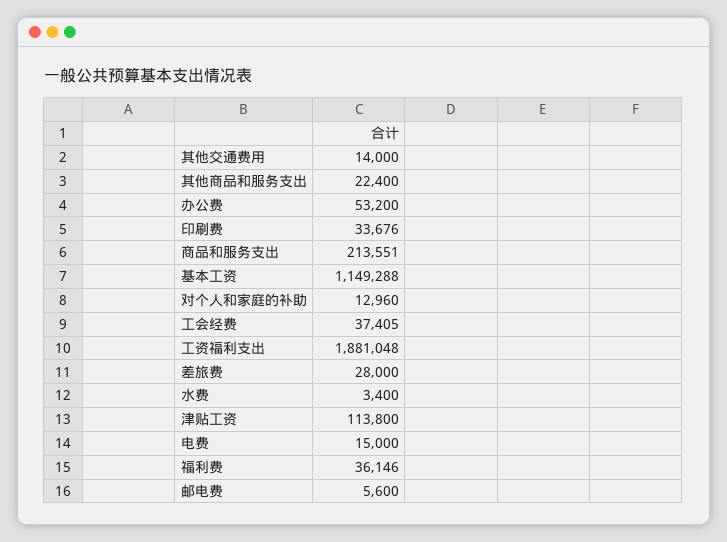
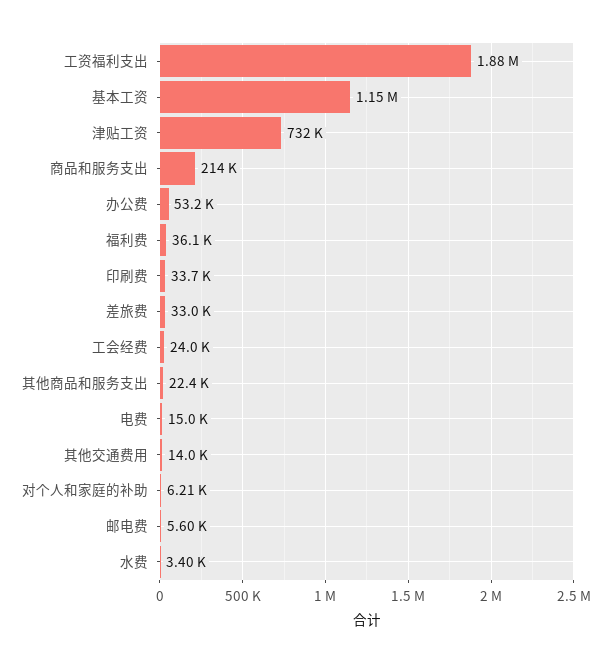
对个人和家庭的补助: 12960 -> 6210
工会经费: 37405 -> 24000
差旅费: 28000 -> 33000
津贴工资: 113800 -> 732000

